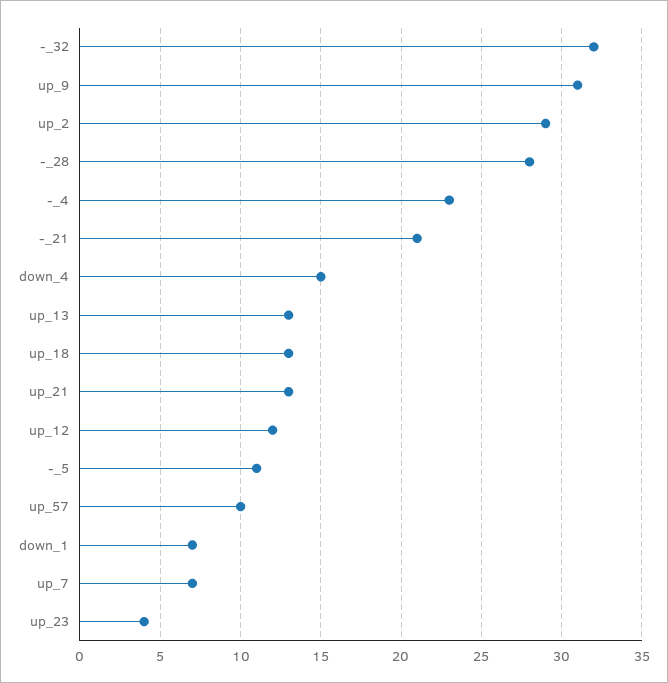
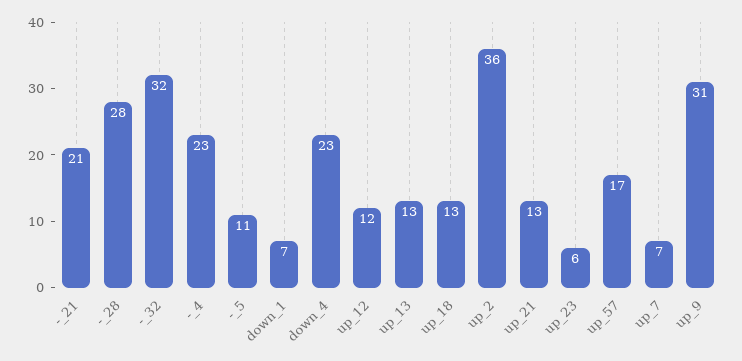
up_2: 29 -> 36
down_4: 15 -> 23
up_57: 10 -> 17
up_23: 4 -> 6

